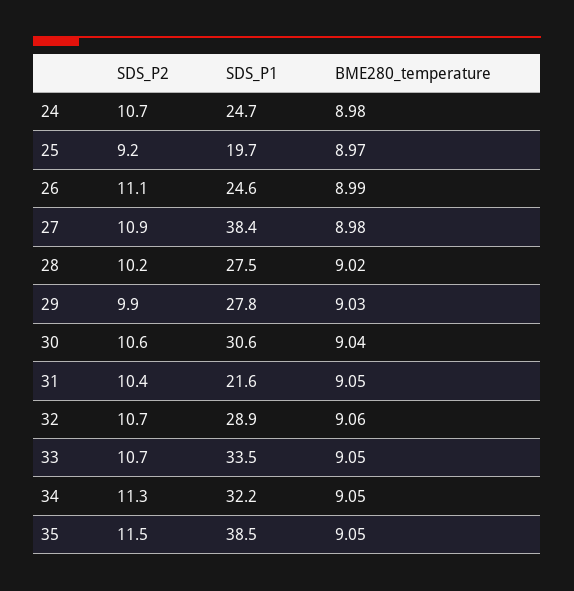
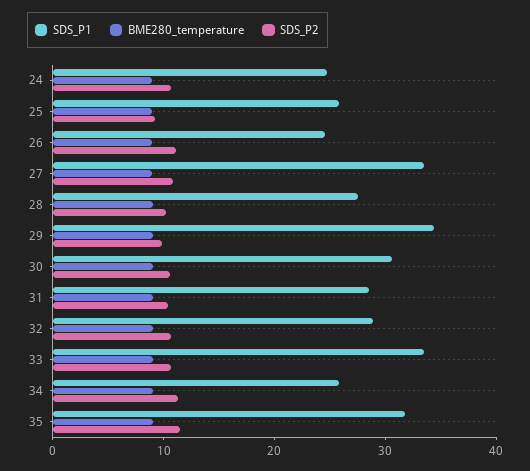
SDS_P1, 25: 19.7 -> 26
SDS_P1, 27: 38.4 -> 34
SDS_P1, 29: 27.8 -> 34
SDS_P1, 31: 21.6 -> 28
SDS_P1, 34: 32.2 -> 26
SDS_P1, 35: 38.5 -> 32

